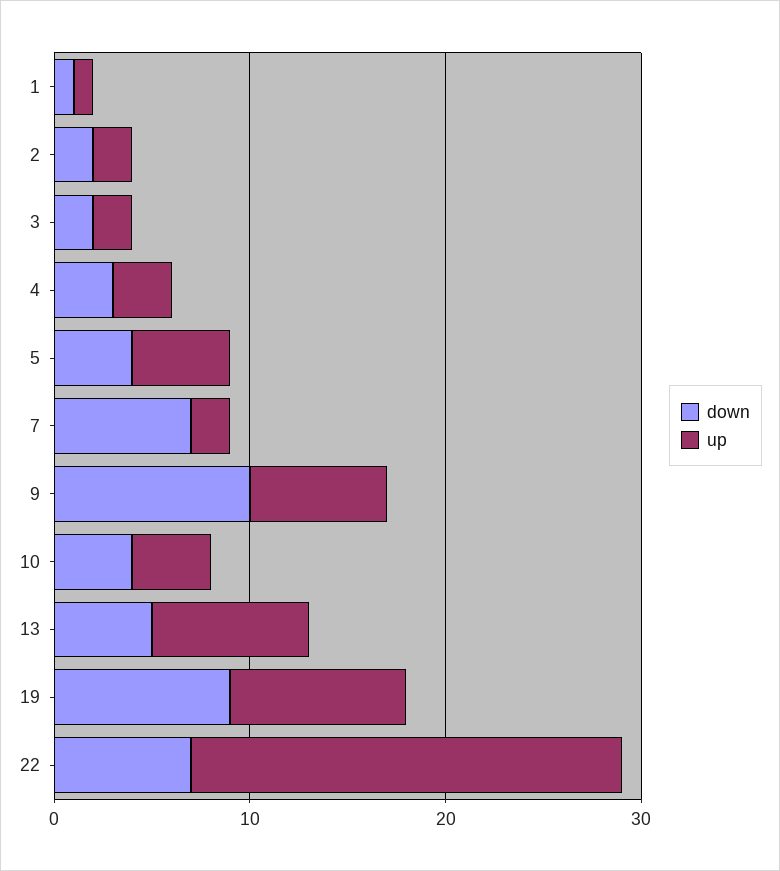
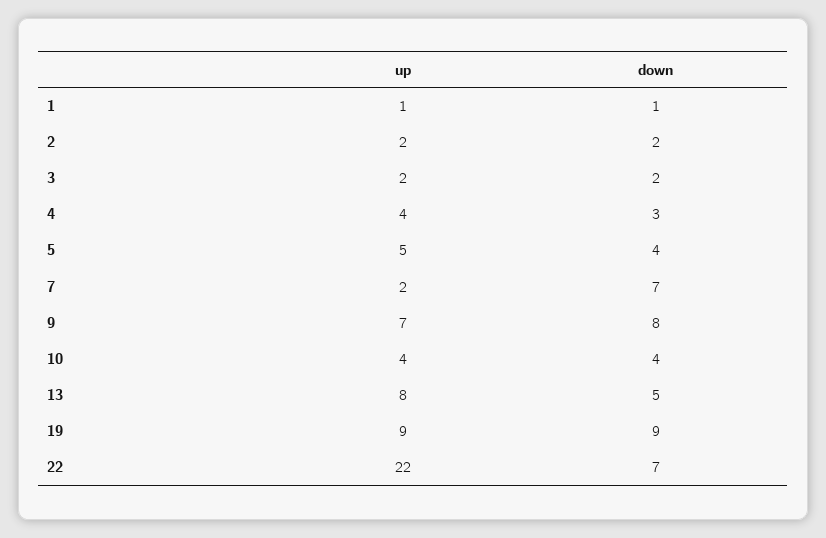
up, 4: 3 -> 4
down, 9: 10 -> 8

